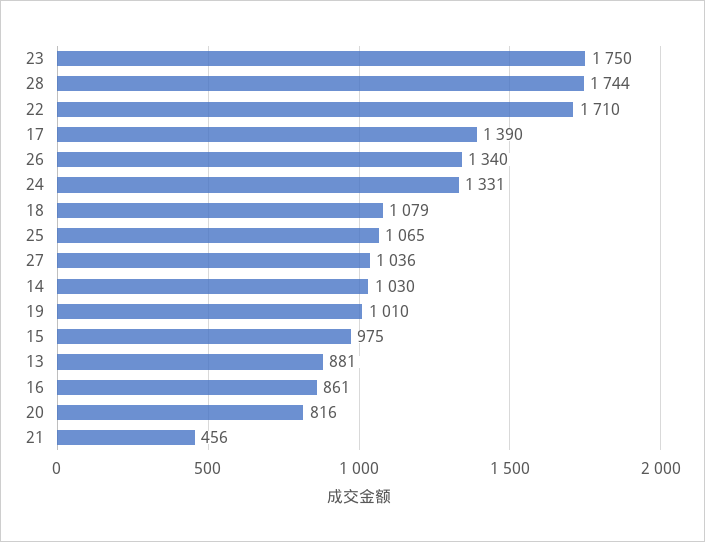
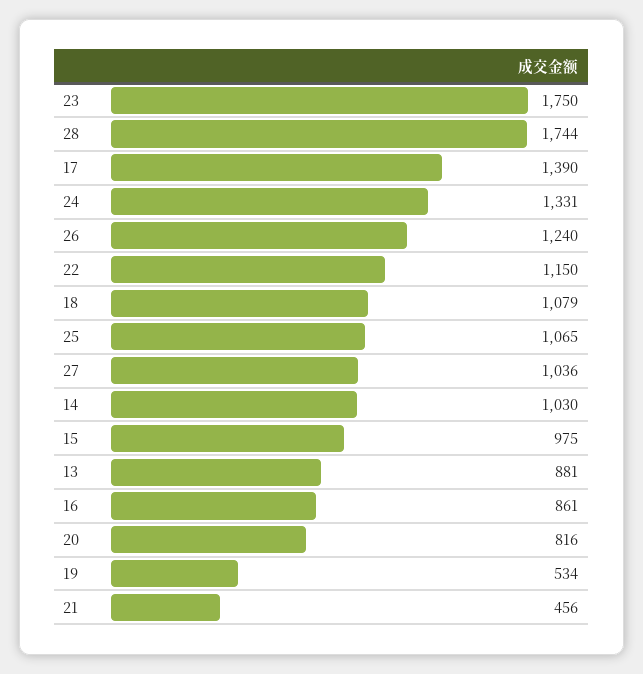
22: 1710 -> 1150
26: 1340 -> 1240
19: 1010 -> 534

